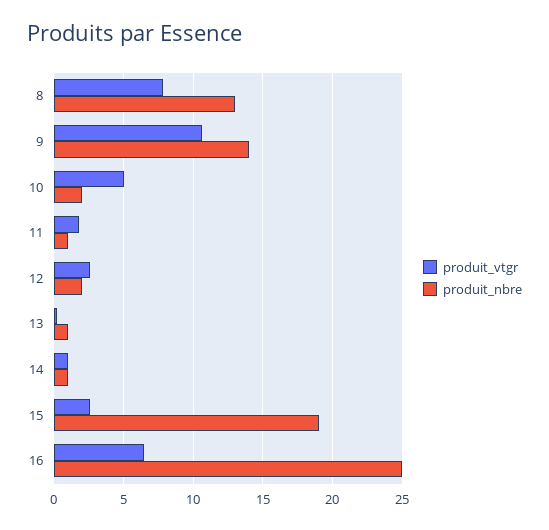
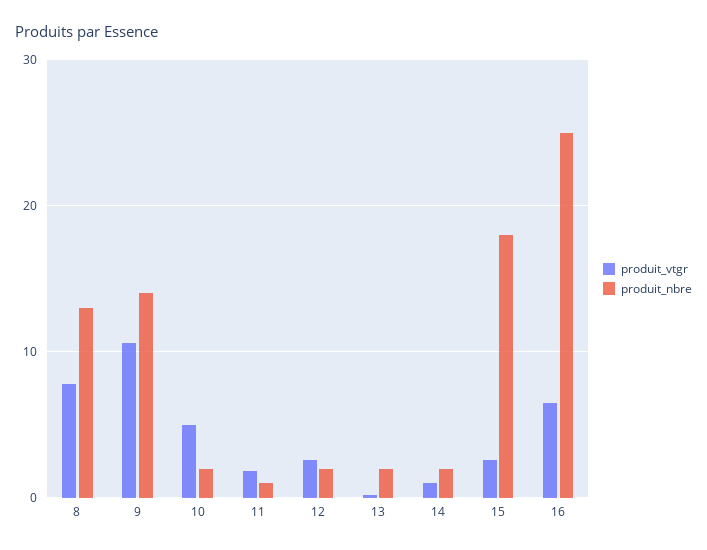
produit_nbre, 13: 1 -> 2
produit_nbre, 14: 1 -> 2
produit_nbre, 15: 19 -> 18

